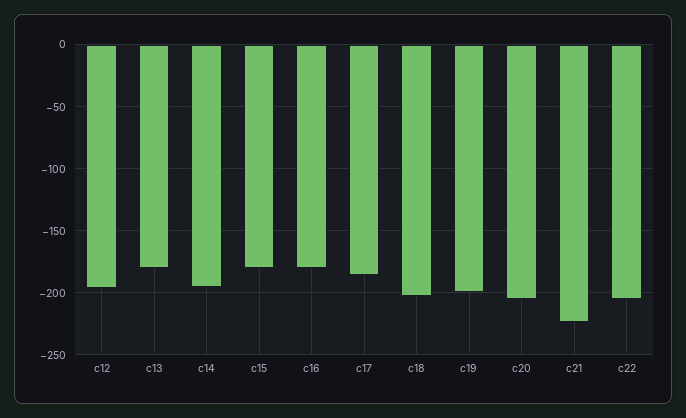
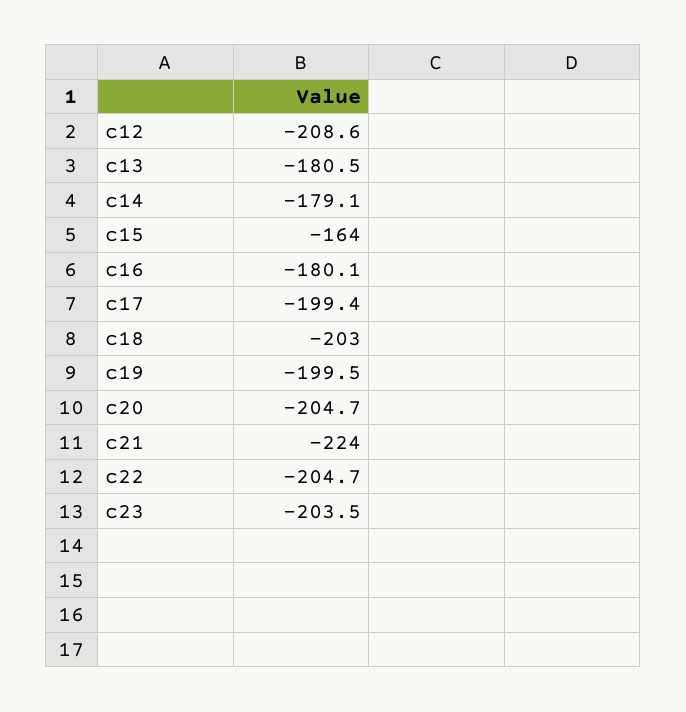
c12: -195 -> -208.6
c14: -195 -> -179.1
c15: -180 -> -164
c17: -185 -> -199.4
c23: none -> -203.5

